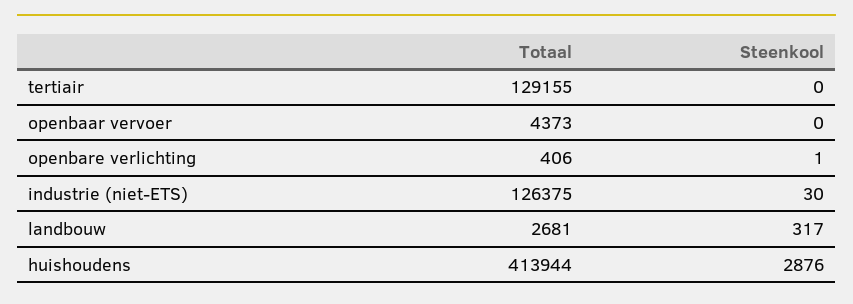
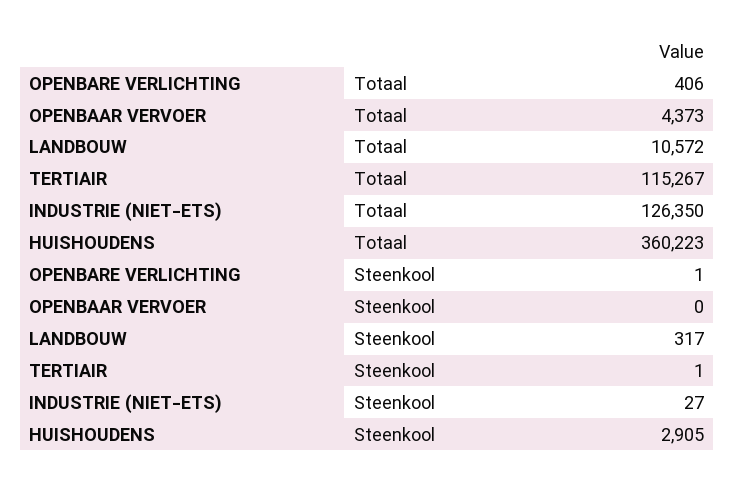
Totaal, tertiair: 129155 -> 115267
Steenkool, tertiair: 0 -> 1
Totaal, industrie (niet-ETS): 126375 -> 126350
Steenkool, industrie (niet-ETS): 30 -> 27
Totaal, landbouw: 2681 -> 10572
Totaal, huishoudens: 413944 -> 360223
Steenkool, huishoudens: 2876 -> 2905

